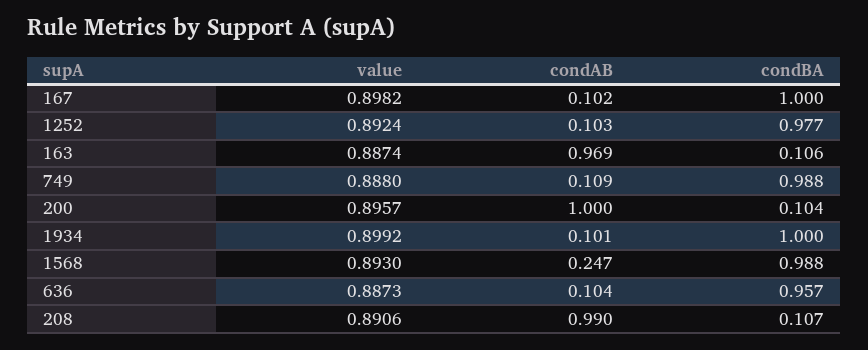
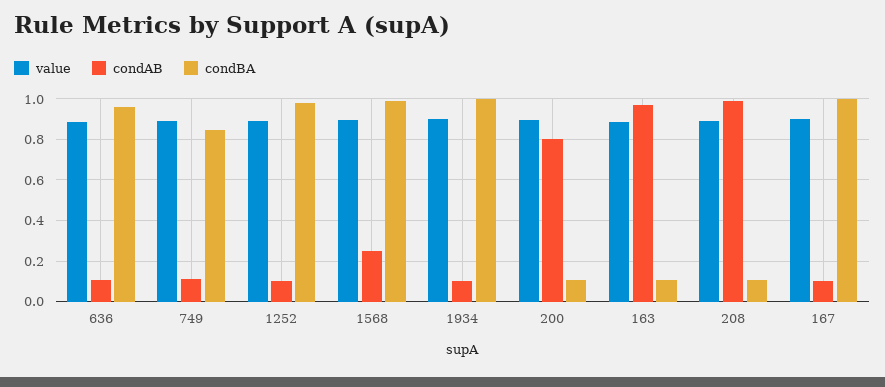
condBA, 749: 0.988 -> 0.85
condAB, 200: 1 -> 0.8

